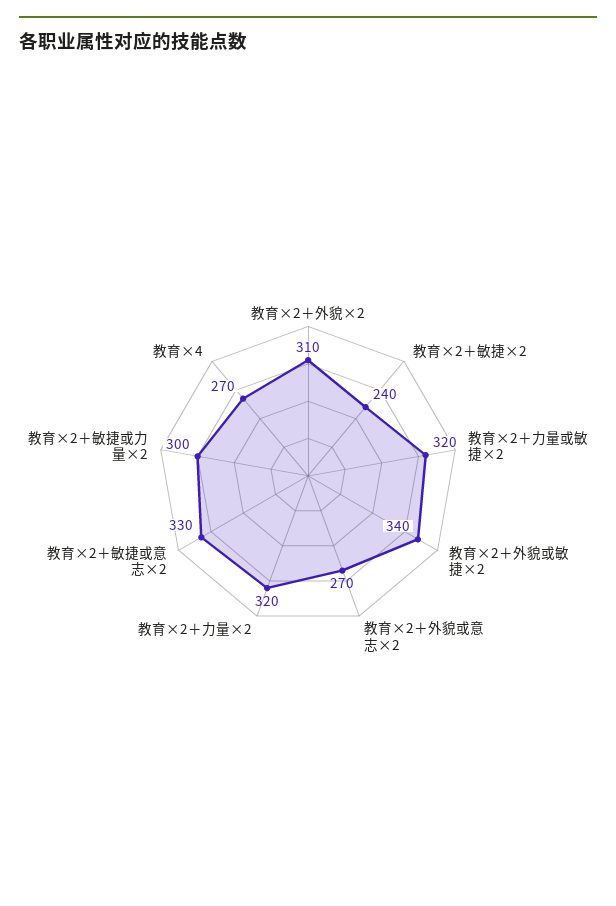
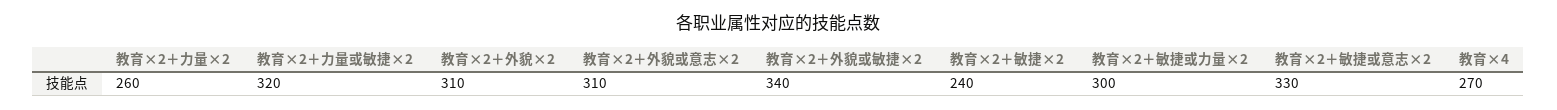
教育×2＋外貌或意志×2: 270 -> 310
教育×2＋力量×2: 320 -> 260

